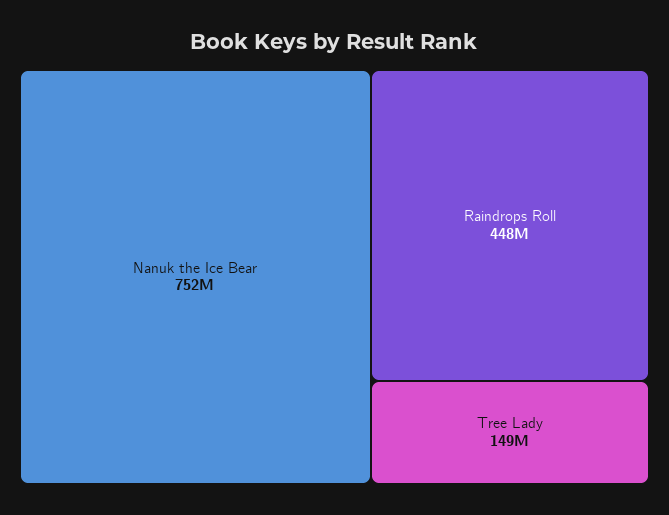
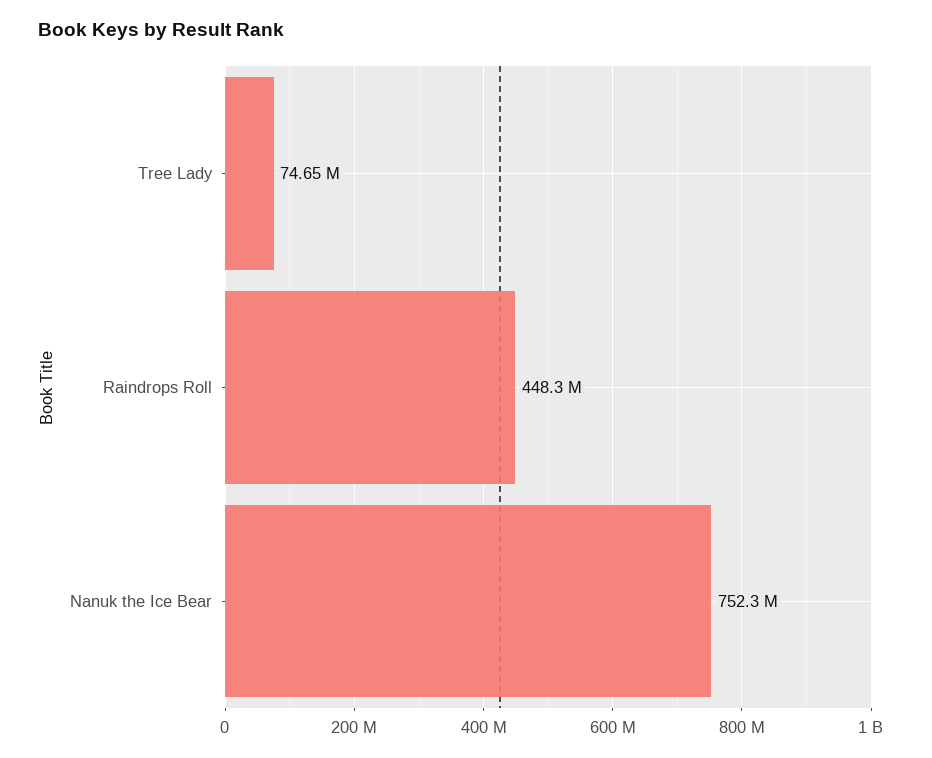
Tree Lady: 149000000 -> 74650000

